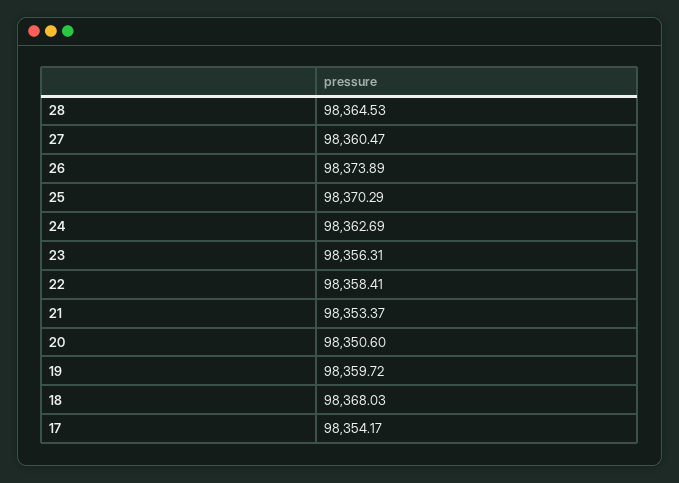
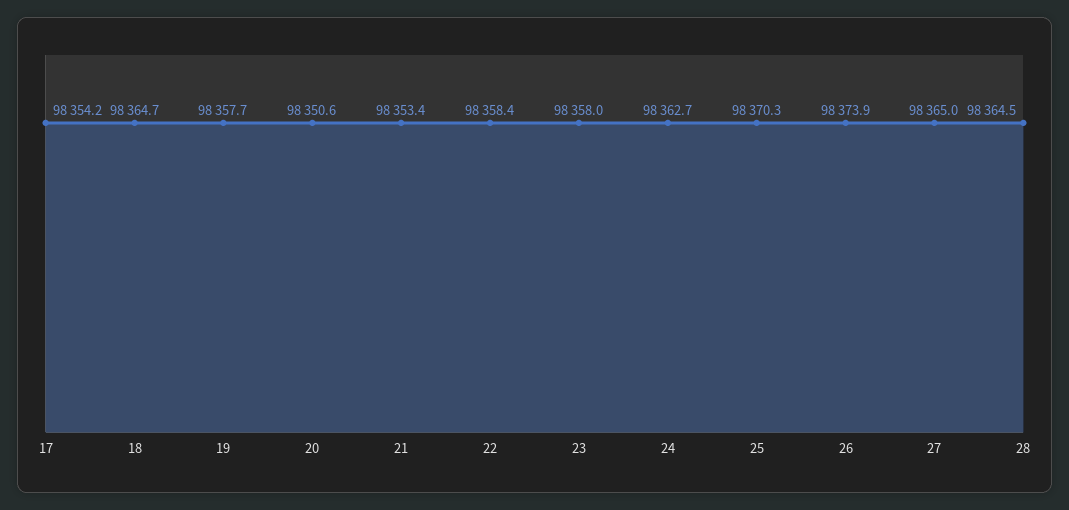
27: 98360.47 -> 98365
23: 98356.31 -> 98358
19: 98359.72 -> 98357.7
18: 98368.03 -> 98364.7

